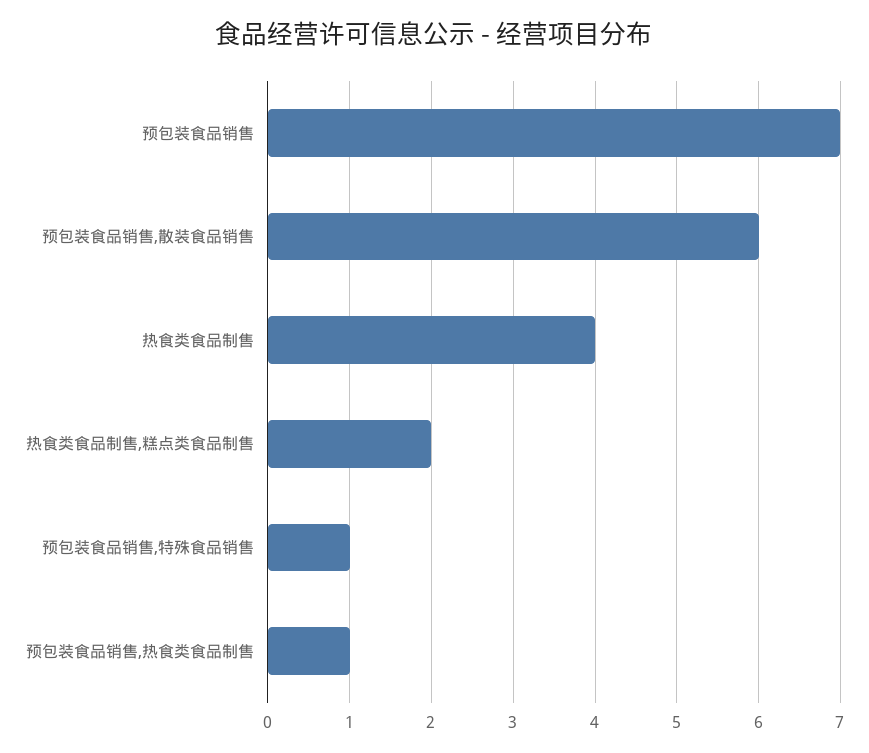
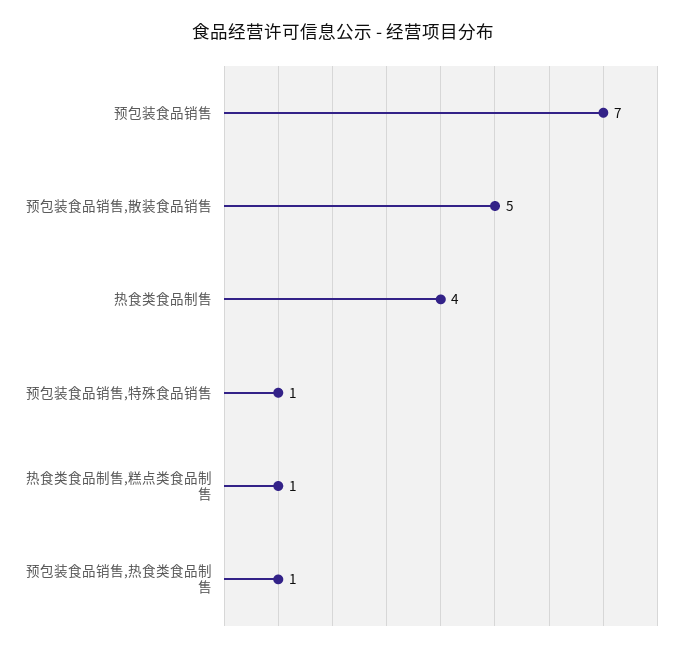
预包装食品销售,散装食品销售: 6 -> 5
热食类食品制售,糕点类食品制售: 2 -> 1

